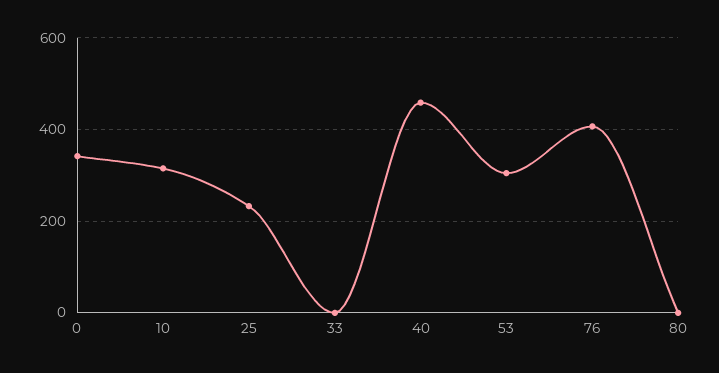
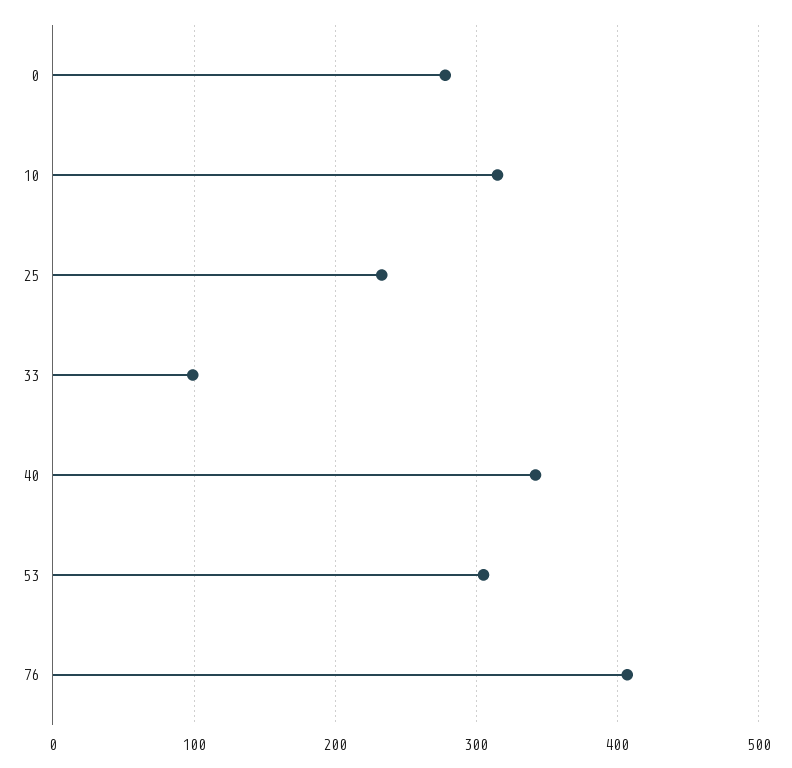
0: 340 -> 280
33: 0 -> 100
40: 460 -> 340
80: 0 -> none

